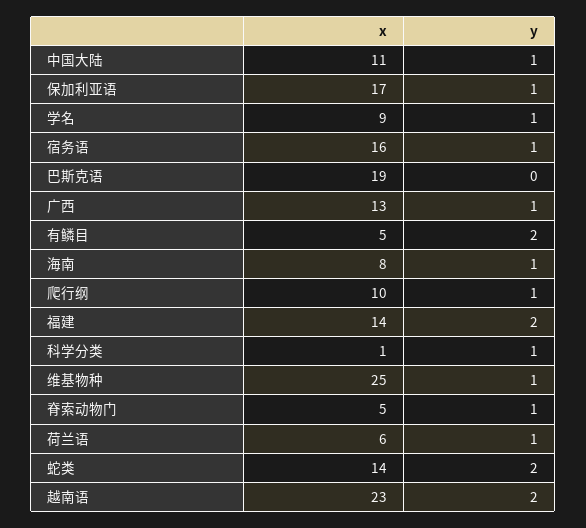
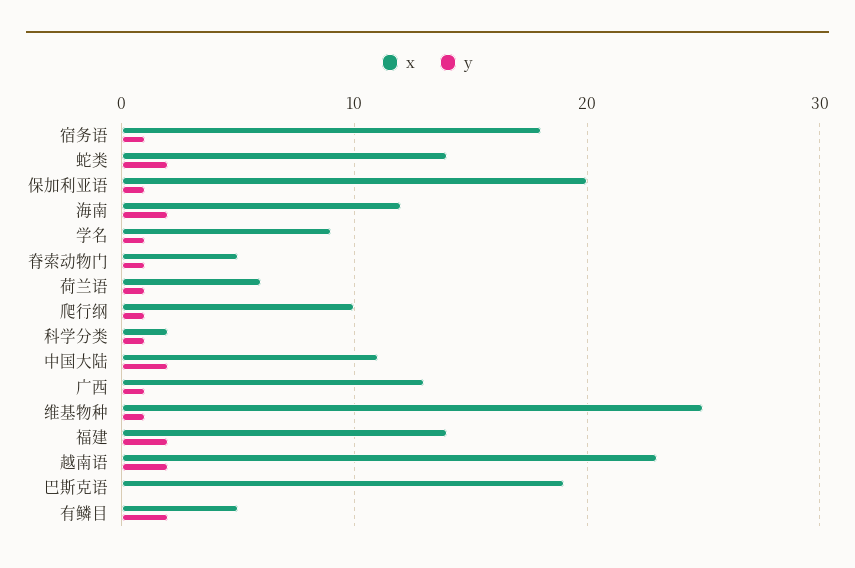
y, 中国大陆: 1 -> 2
x, 保加利亚语: 17 -> 20
x, 宿务语: 16 -> 18
x, 海南: 8 -> 12
y, 海南: 1 -> 2
x, 科学分类: 1 -> 2

